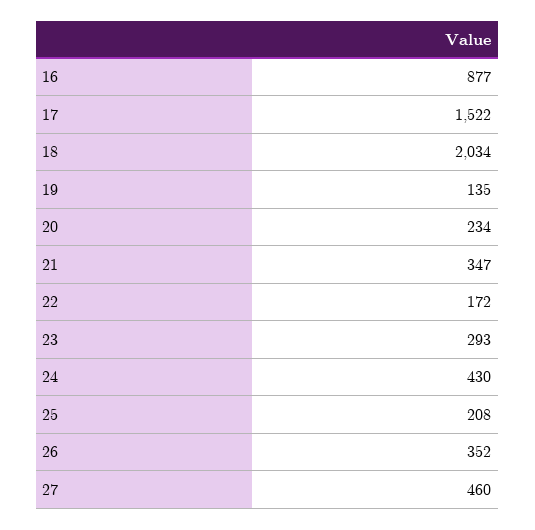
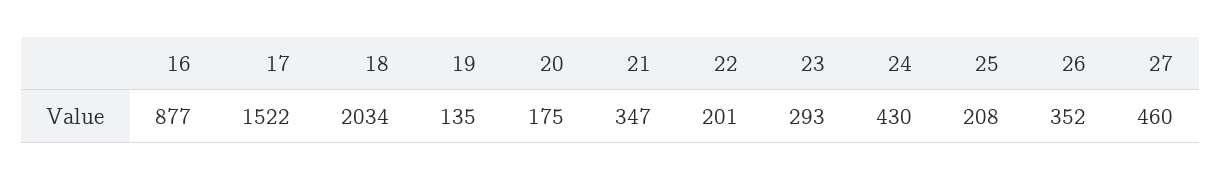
20: 234 -> 175
22: 172 -> 201

